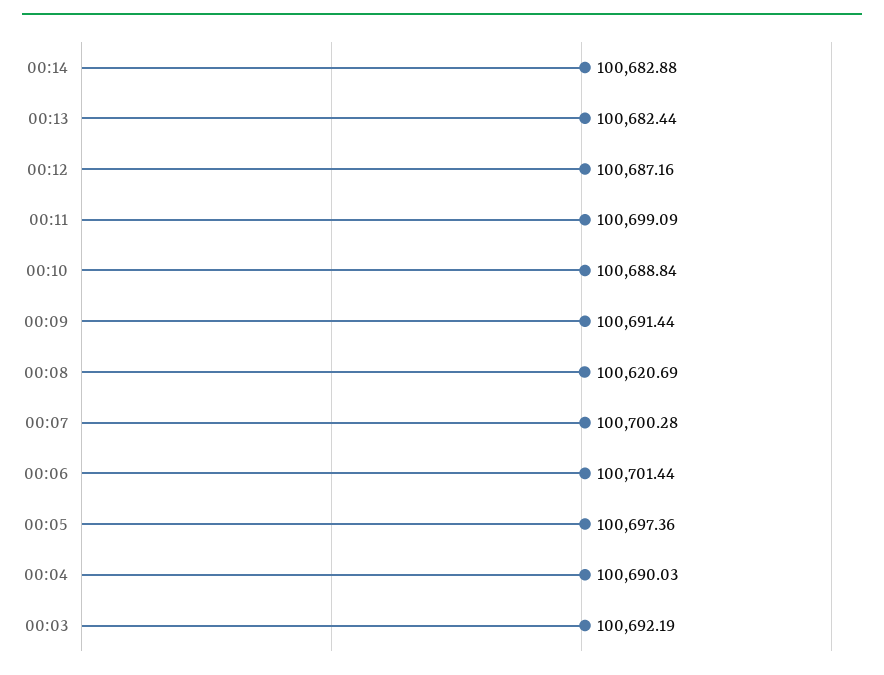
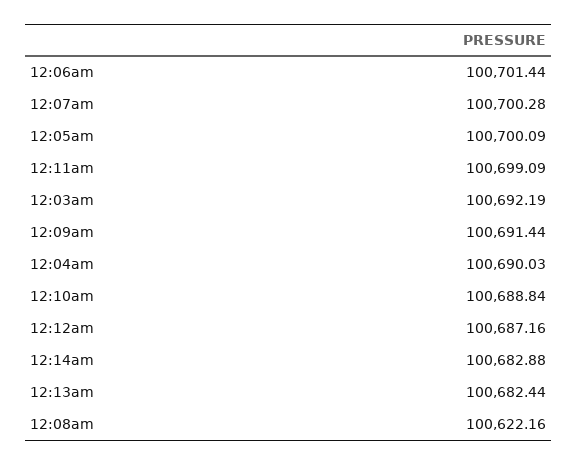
00:08: 100620.69 -> 100622.16
00:05: 100697.36 -> 100700.09

